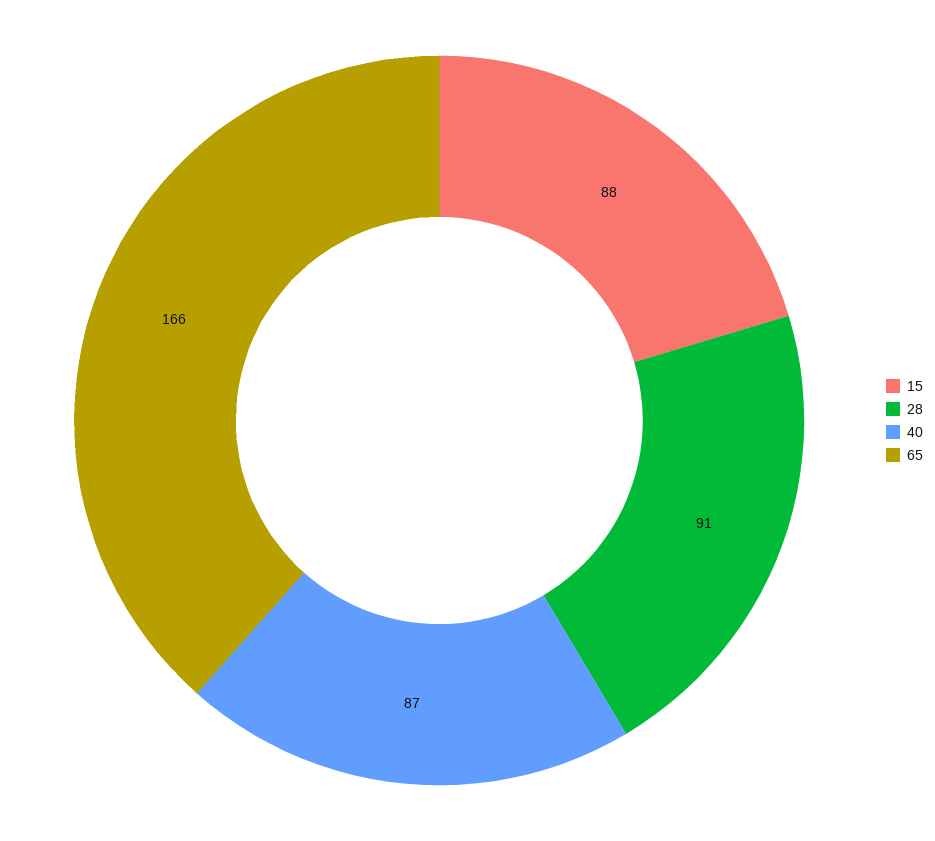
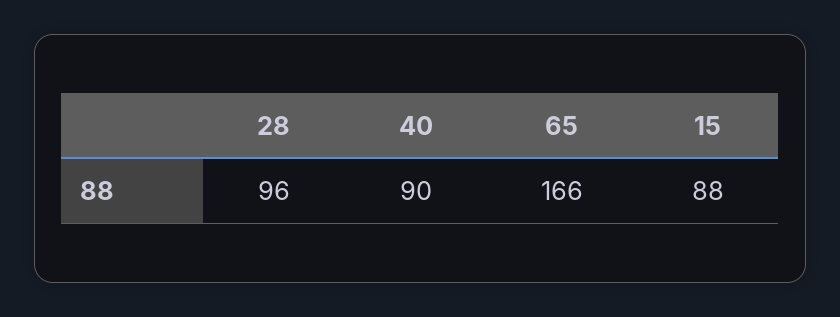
28: 91 -> 96
40: 87 -> 90

